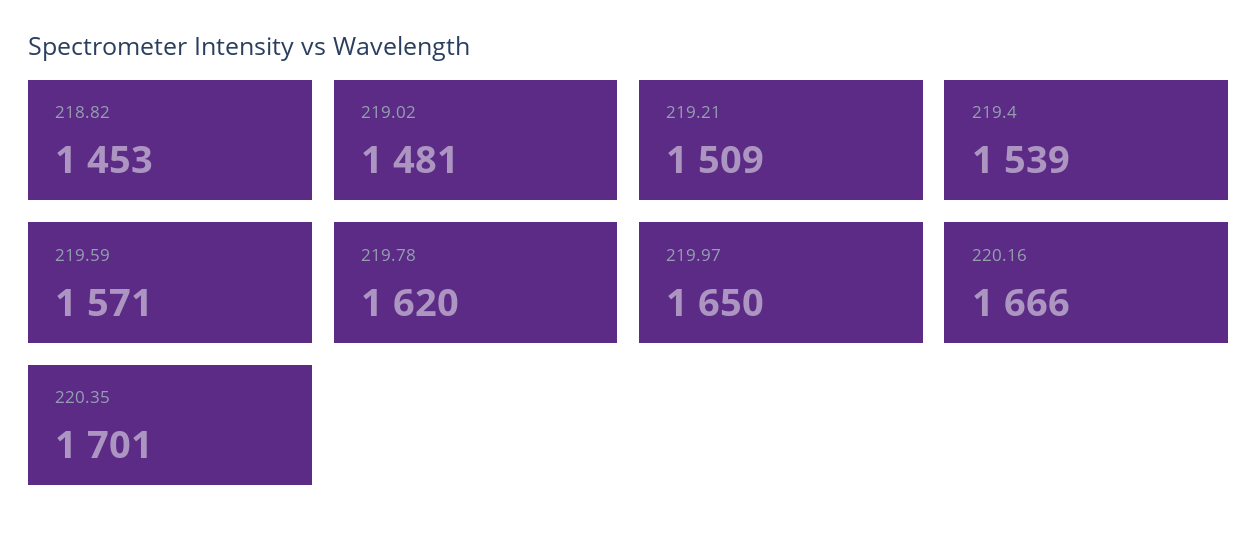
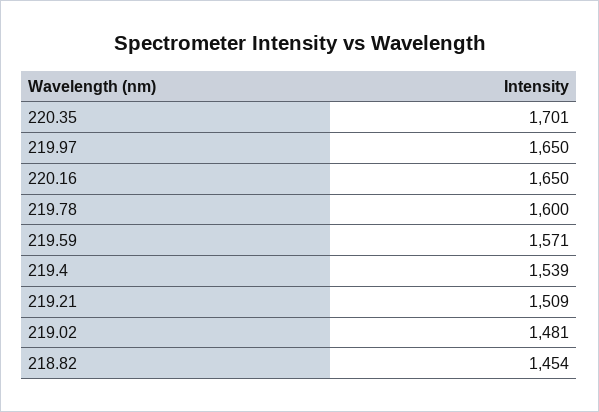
218.82: 1453 -> 1454
219.78: 1620 -> 1600
220.16: 1666 -> 1650

